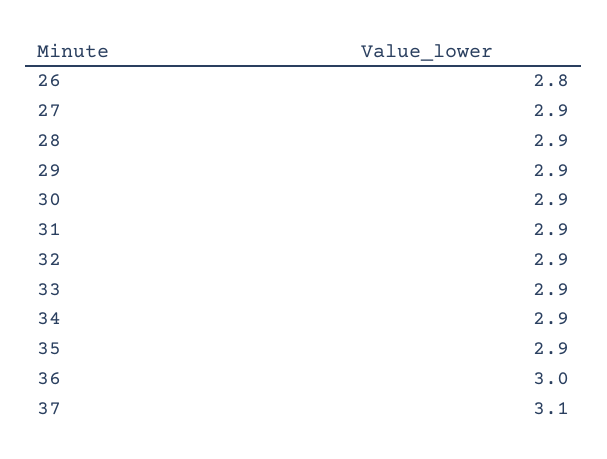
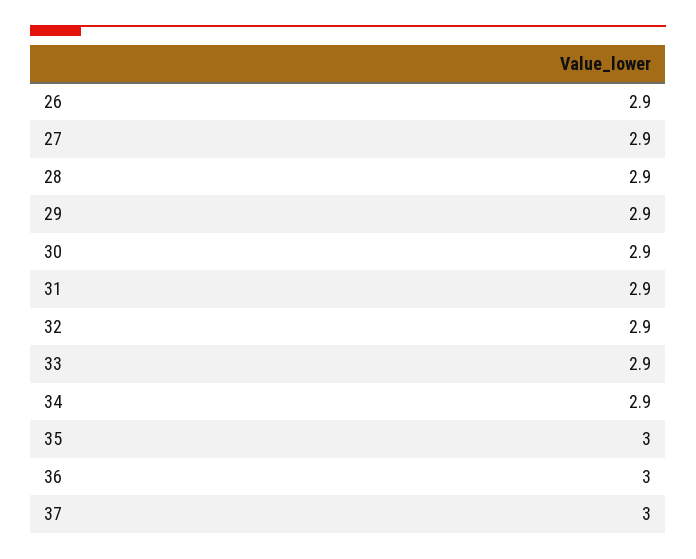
26: 2.8 -> 2.9
35: 2.9 -> 3
37: 3.1 -> 3

